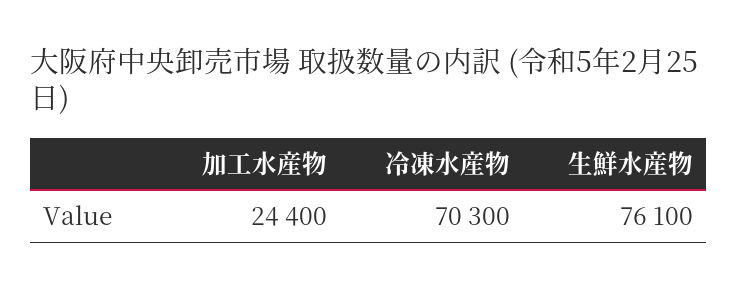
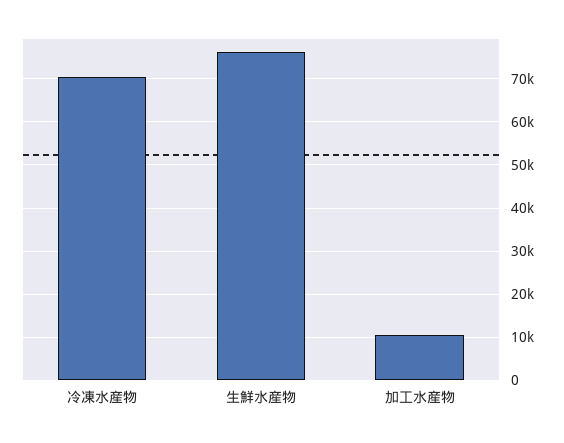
加工水産物: 24400 -> 10000

